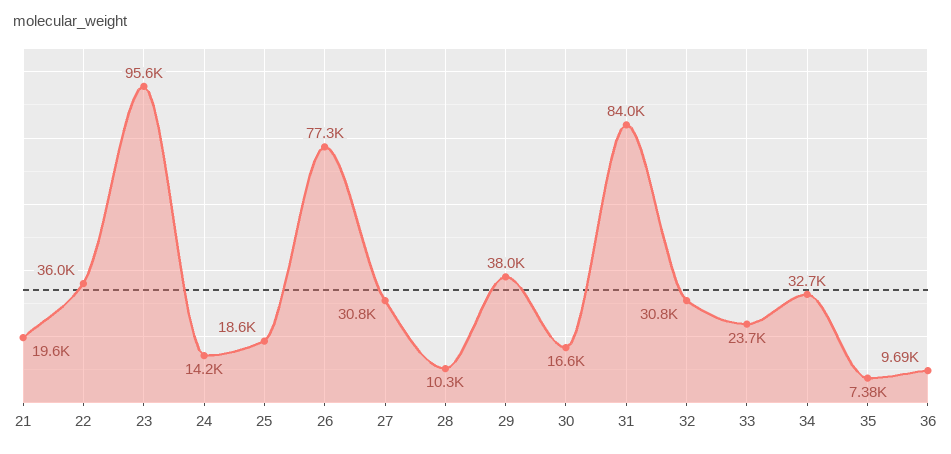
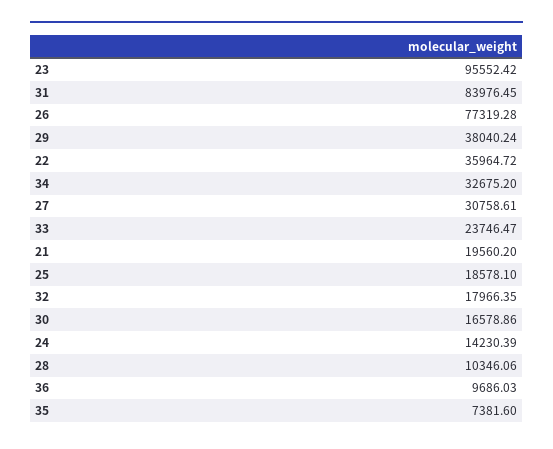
32: 30800 -> 17966.35

